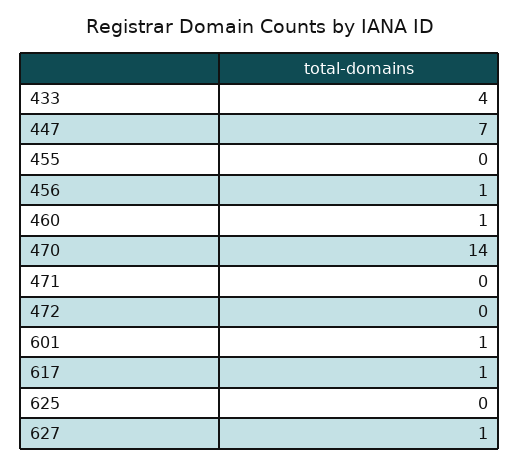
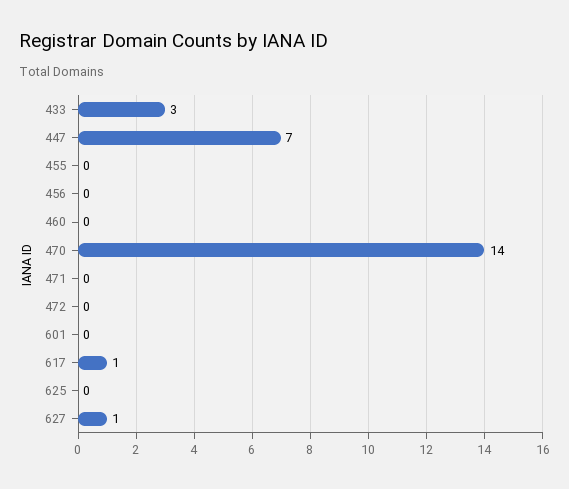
433: 4 -> 3
456: 1 -> 0
460: 1 -> 0
601: 1 -> 0

